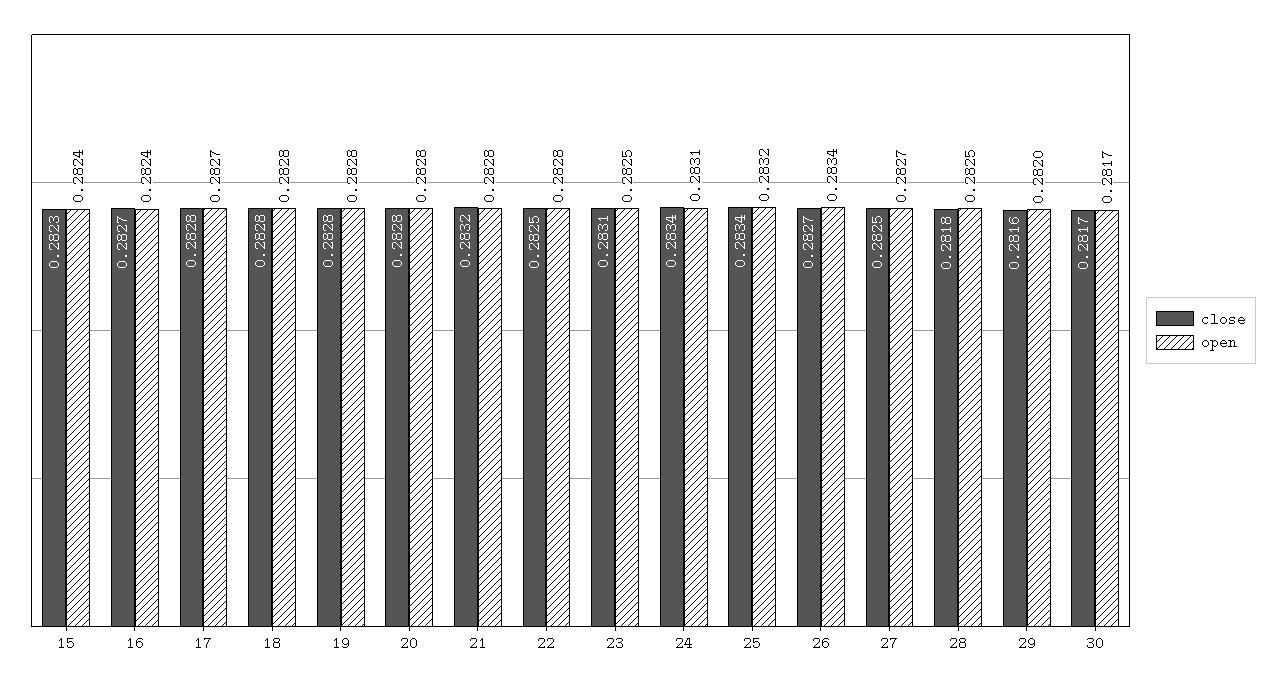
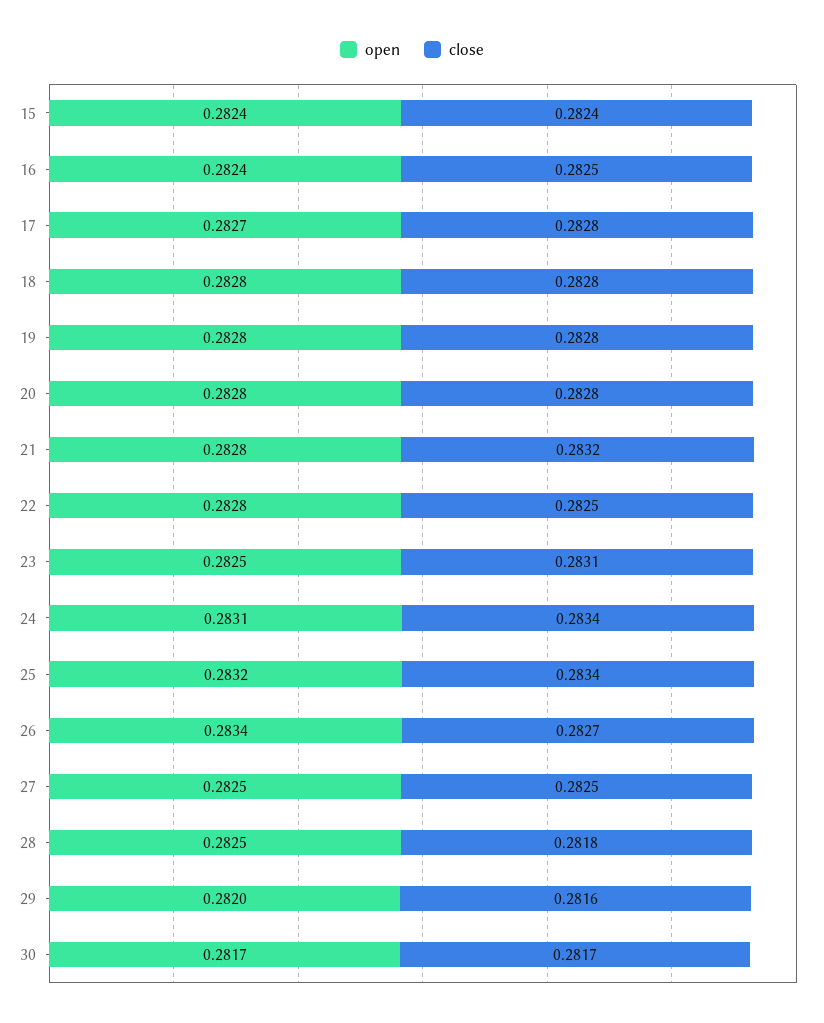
close, 15: 0.2823 -> 0.2824
close, 16: 0.2827 -> 0.2825
open, 27: 0.2827 -> 0.2825

